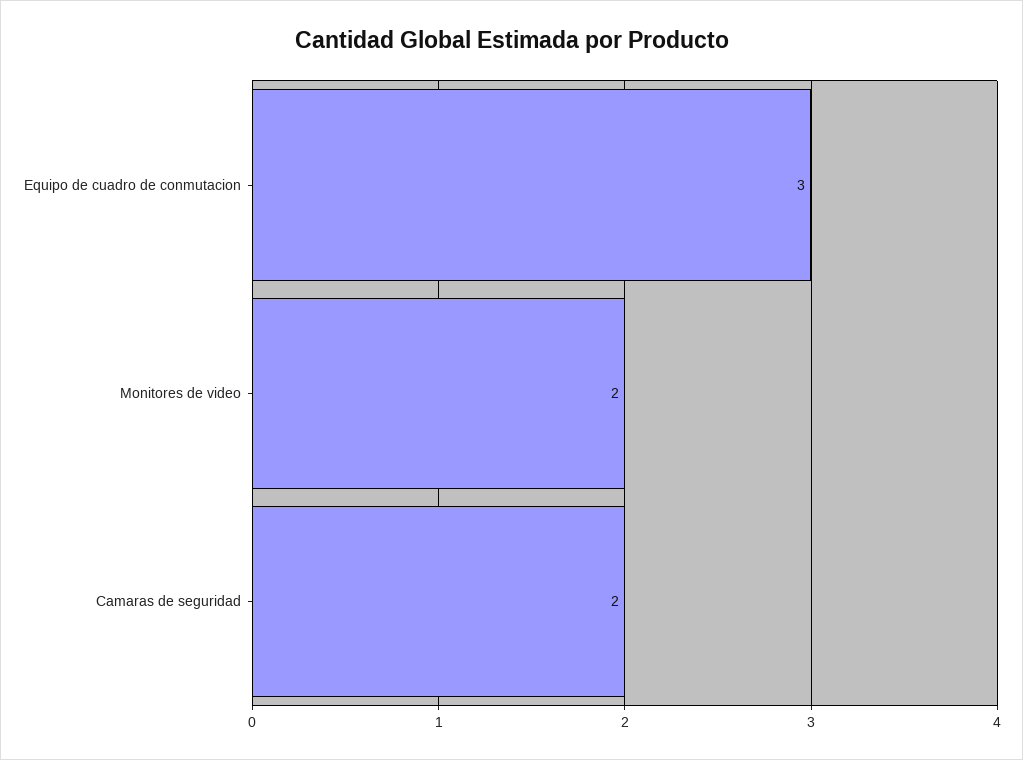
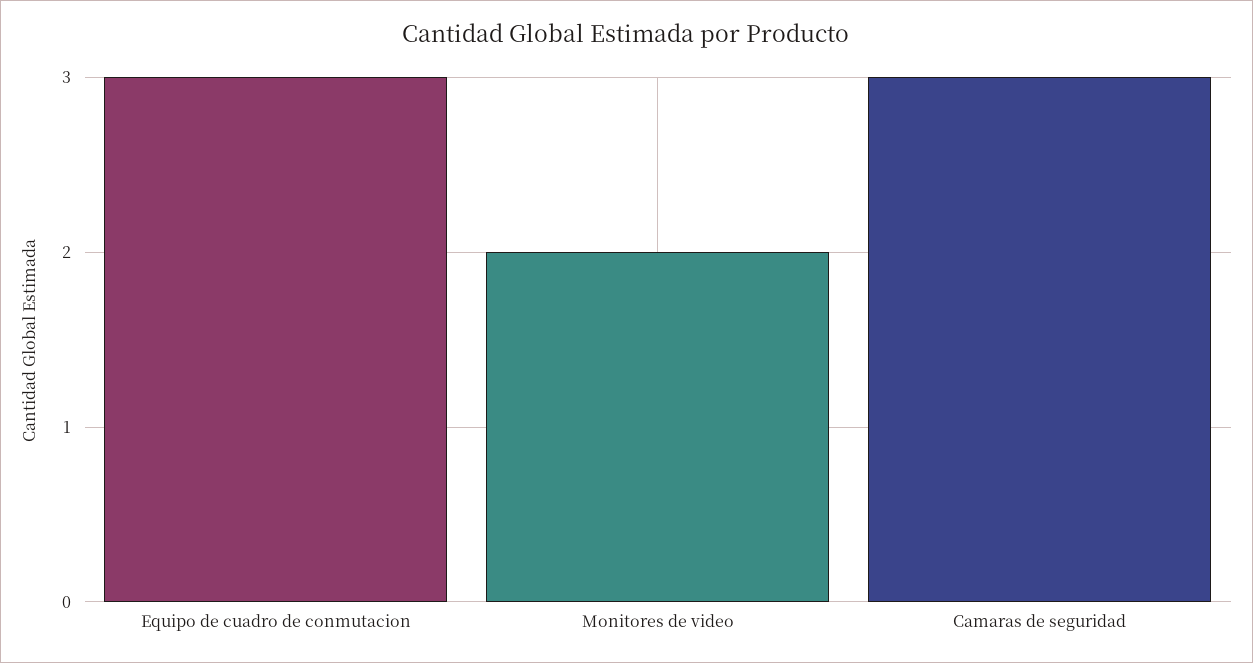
Camaras de seguridad: 2 -> 3

